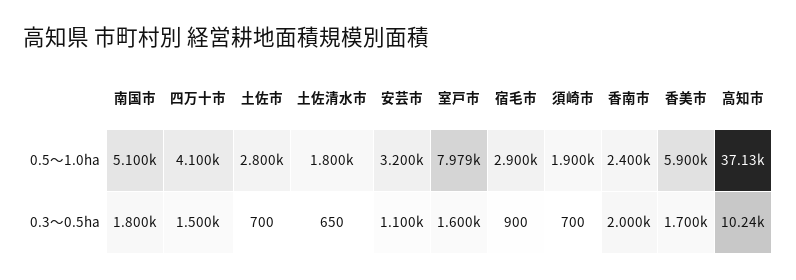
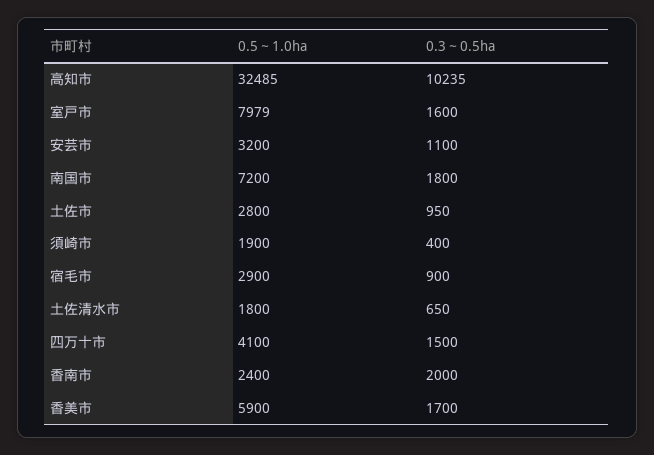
南国市, 0.5～1.0ha: 5100 -> 7200
高知市, 0.5～1.0ha: 37130 -> 32485
土佐市, 0.3～0.5ha: 700 -> 950
須崎市, 0.3～0.5ha: 700 -> 400

